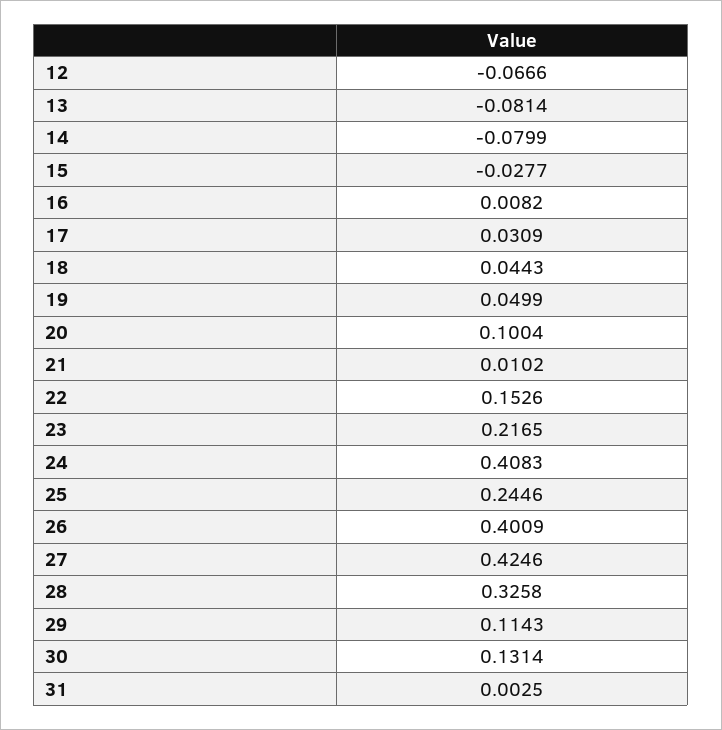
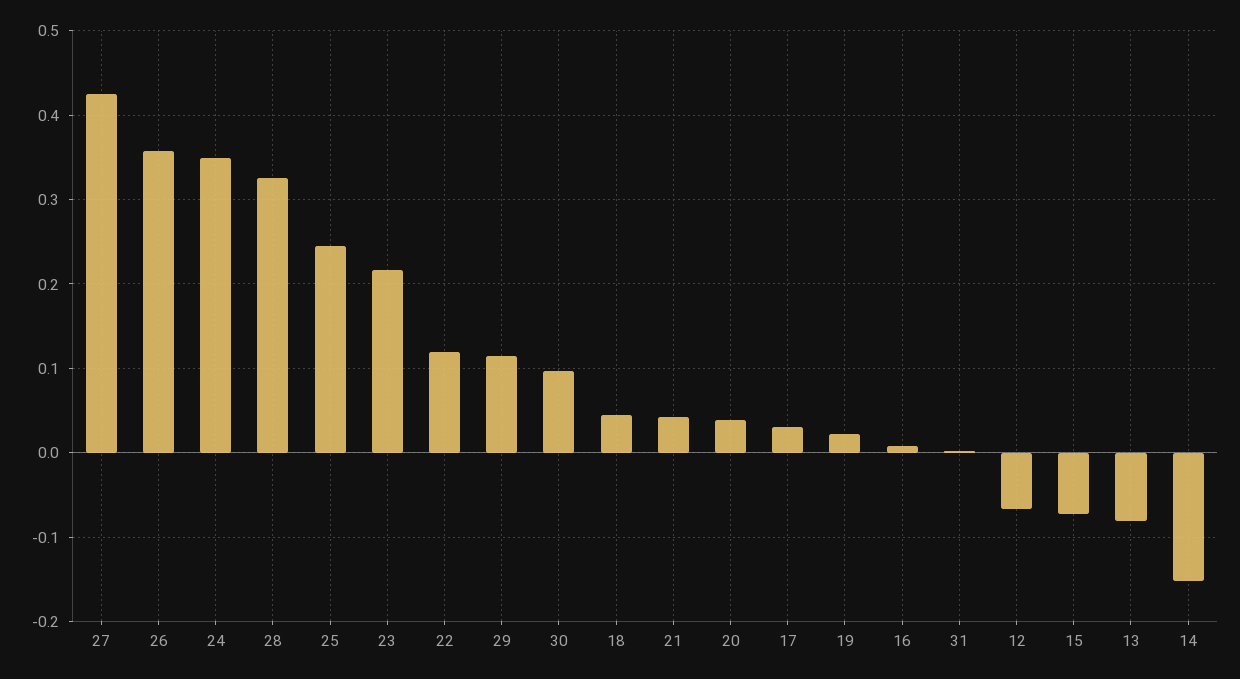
14: -0.0799 -> -0.15
15: -0.0277 -> -0.07
19: 0.0499 -> 0.02
20: 0.1004 -> 0.04
21: 0.0102 -> 0.04
22: 0.1526 -> 0.12
24: 0.4083 -> 0.35
26: 0.4009 -> 0.36
30: 0.1314 -> 0.1

